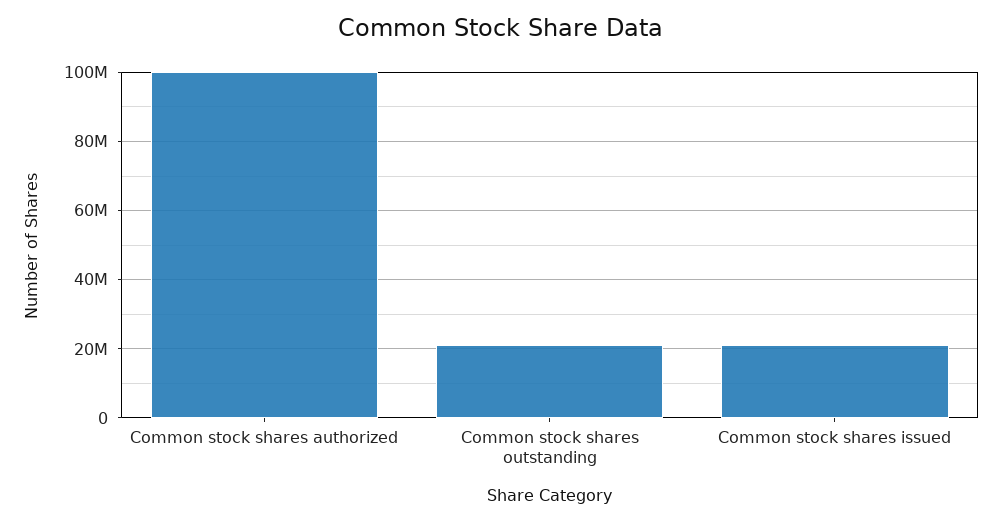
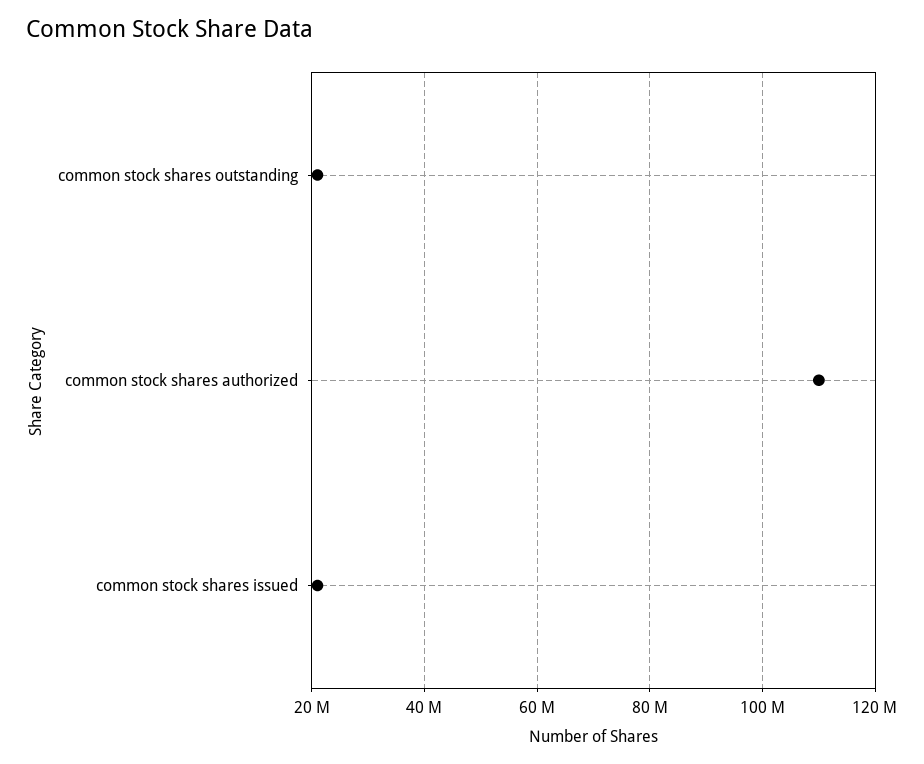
Common stock shares authorized: 100000000 -> 110000000

